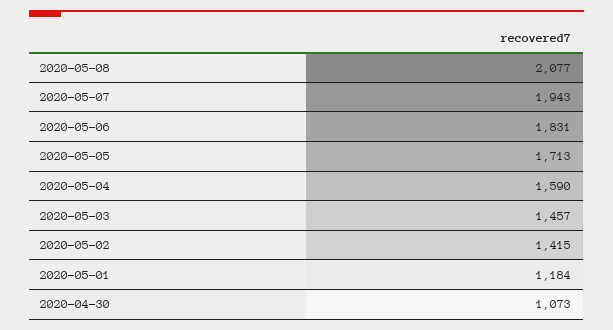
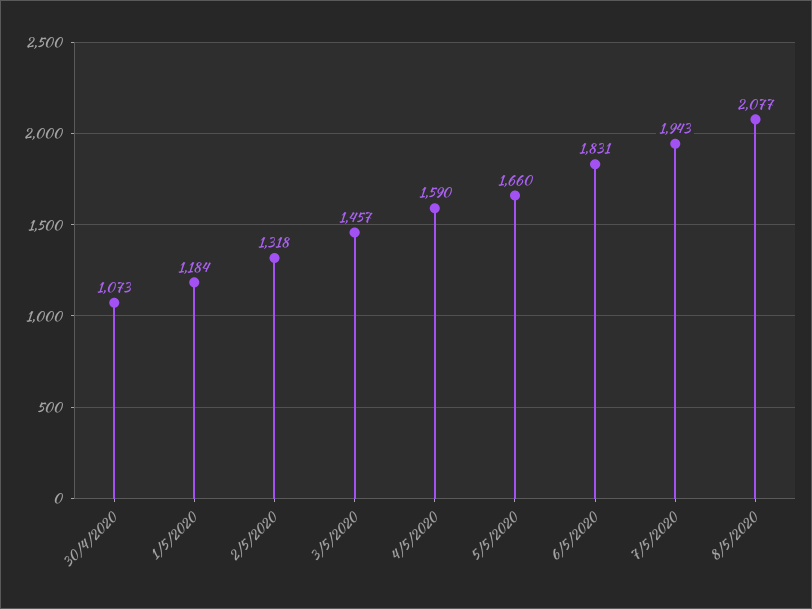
2020-05-05: 1713 -> 1660
2020-05-02: 1415 -> 1318

